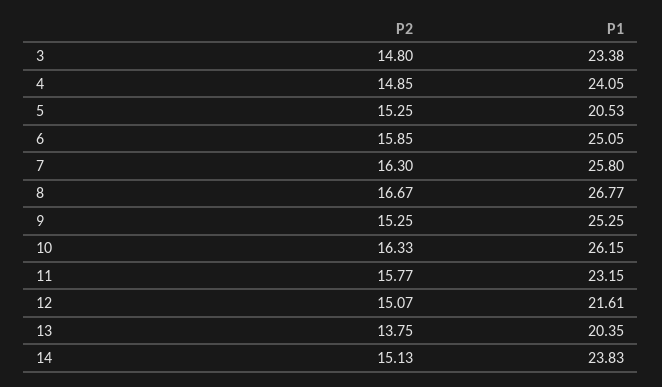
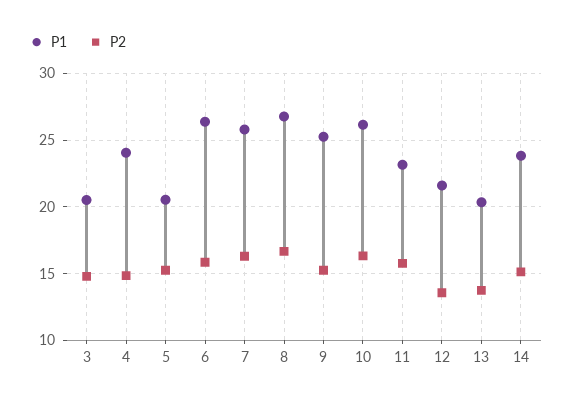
P1, 3: 23.38 -> 20.5
P1, 6: 25.05 -> 26.5
P2, 12: 15.07 -> 13.5

